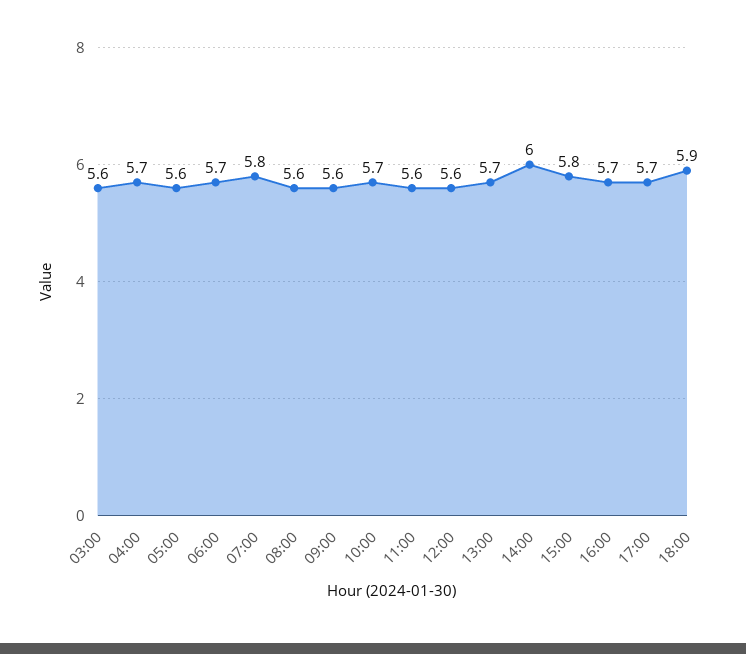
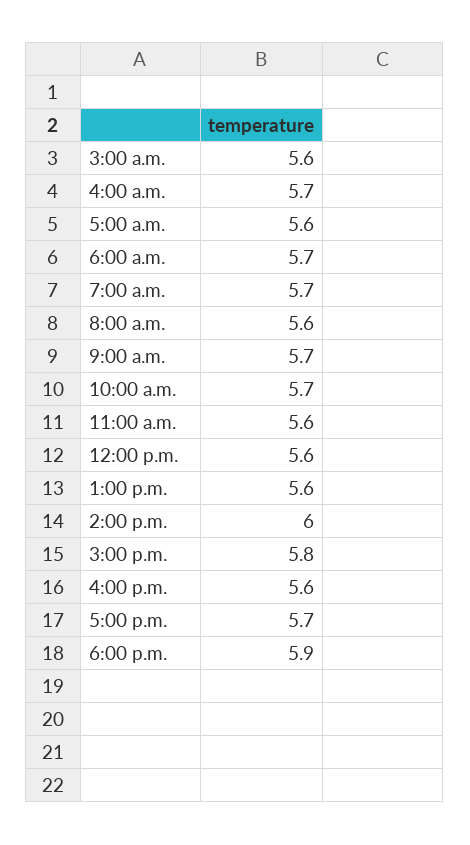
07:00: 5.8 -> 5.7
09:00: 5.6 -> 5.7
13:00: 5.7 -> 5.6
16:00: 5.7 -> 5.6

